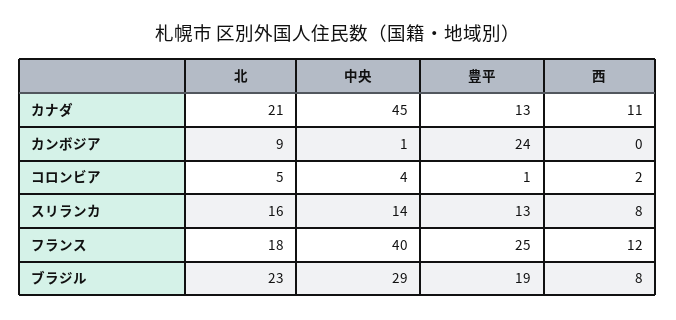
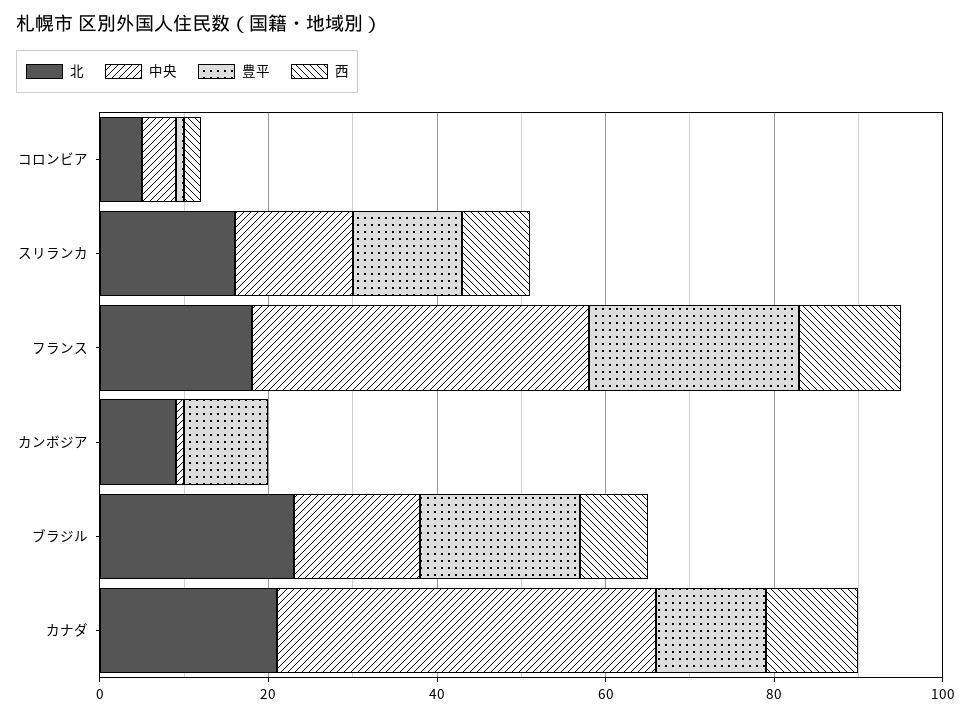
豊平, カンボジア: 24 -> 10
中央, ブラジル: 29 -> 15

